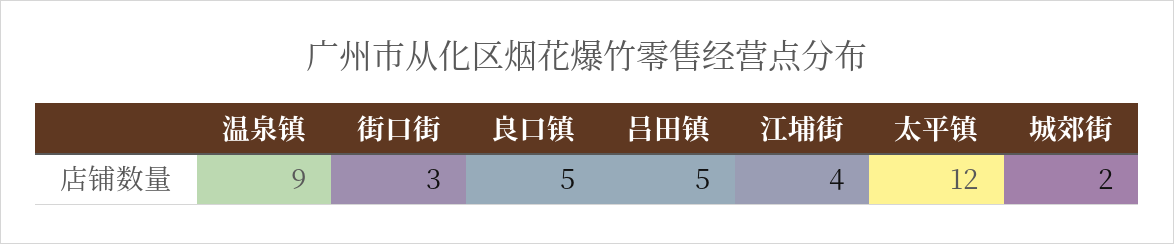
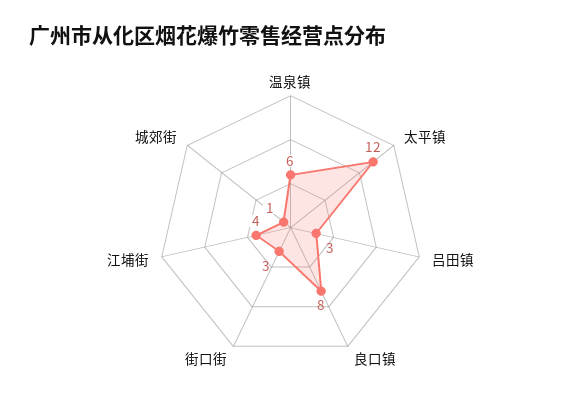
温泉镇: 9 -> 6
良口镇: 5 -> 8
吕田镇: 5 -> 3
城郊街: 2 -> 1

